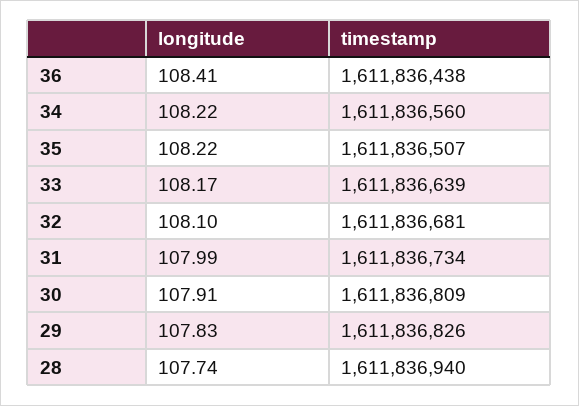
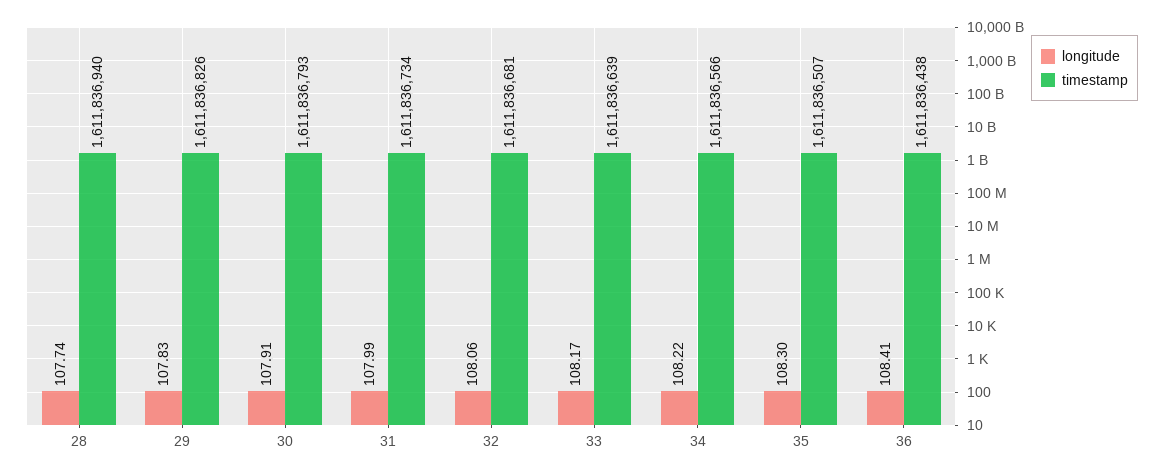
timestamp, 34: 1611836560 -> 1611836566
longitude, 35: 108.22 -> 108.3
longitude, 32: 108.1 -> 108.06
timestamp, 30: 1611836809 -> 1611836793

